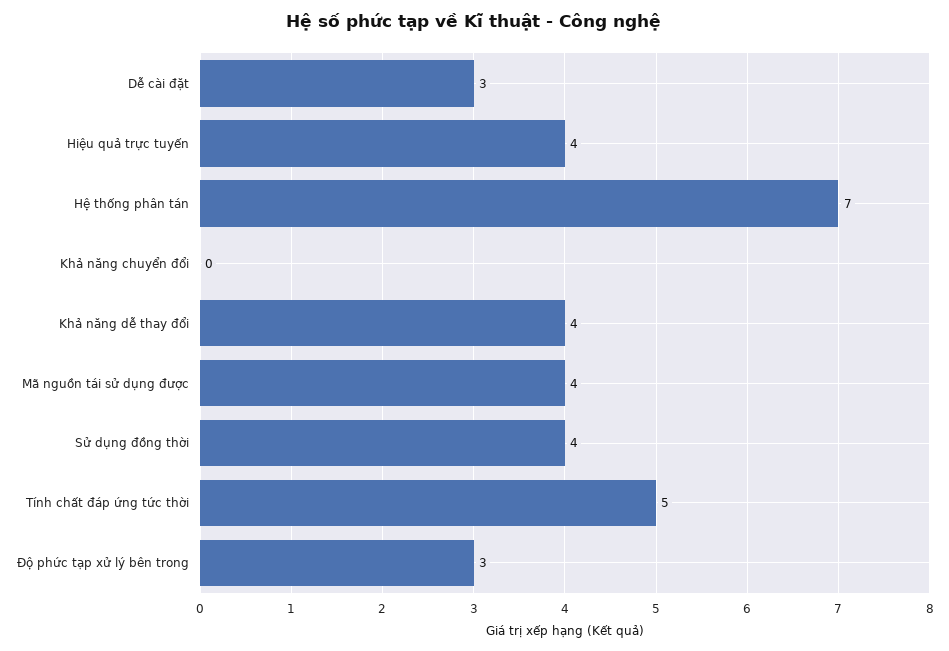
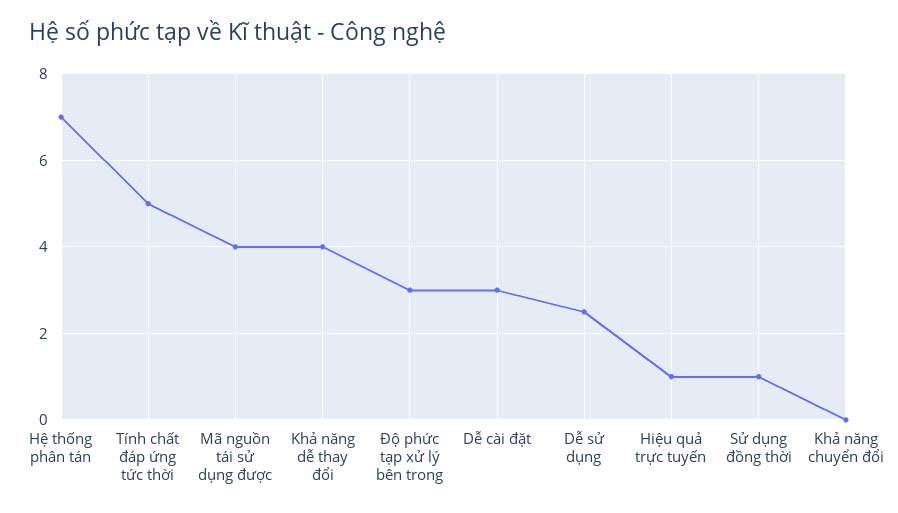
Hiệu quả trực tuyến: 4 -> 1
Sử dụng đồng thời: 4 -> 1
Dễ sử dụng: none -> 2.5

